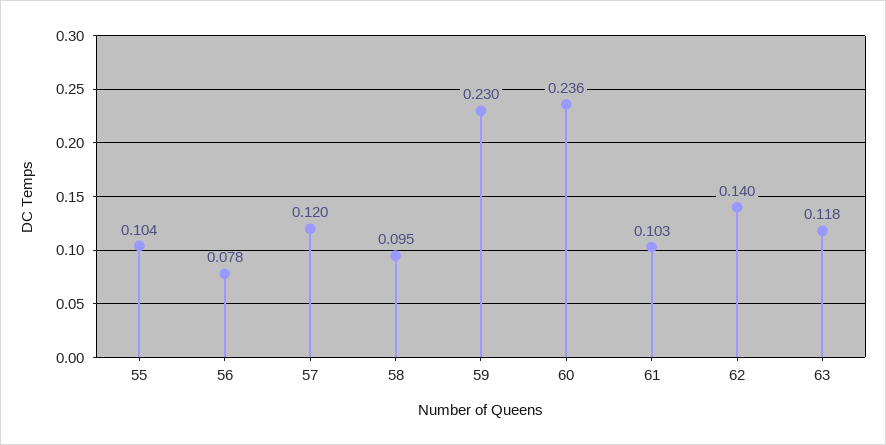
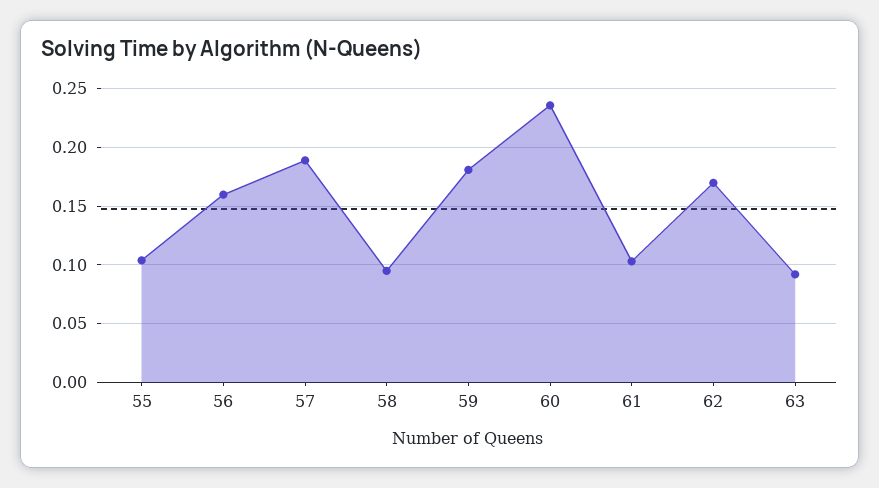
56: 0.078 -> 0.16
57: 0.12 -> 0.19
59: 0.23 -> 0.18
62: 0.14 -> 0.17
63: 0.118 -> 0.09

